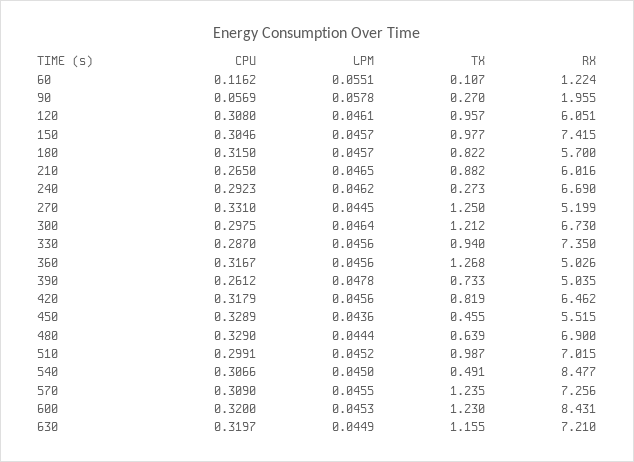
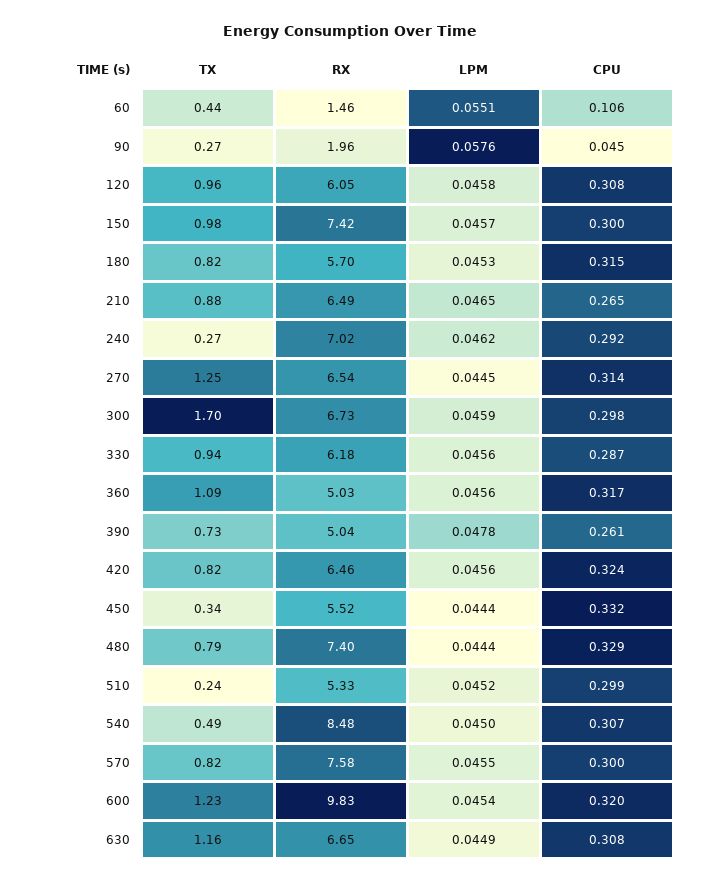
CPU, 60: 0.1162 -> 0.106
TX, 60: 0.107 -> 0.44
RX, 60: 1.224 -> 1.46
CPU, 90: 0.0569 -> 0.045
LPM, 90: 0.0578 -> 0.0576
LPM, 120: 0.0461 -> 0.0458
CPU, 150: 0.3046 -> 0.3
LPM, 180: 0.0457 -> 0.0453
RX, 210: 6.016 -> 6.49
RX, 240: 6.69 -> 7.02
CPU, 270: 0.331 -> 0.314
RX, 270: 5.199 -> 6.54
LPM, 300: 0.0464 -> 0.0459
TX, 300: 1.212 -> 1.7
RX, 330: 7.35 -> 6.18
TX, 360: 1.268 -> 1.09
CPU, 420: 0.3179 -> 0.324
CPU, 450: 0.3289 -> 0.332
LPM, 450: 0.0436 -> 0.0444
TX, 450: 0.455 -> 0.34
TX, 480: 0.639 -> 0.79
RX, 480: 6.9 -> 7.4
TX, 510: 0.987 -> 0.24
RX, 510: 7.015 -> 5.33
CPU, 570: 0.309 -> 0.3
TX, 570: 1.235 -> 0.82
RX, 570: 7.256 -> 7.58
LPM, 600: 0.0453 -> 0.0454
RX, 600: 8.431 -> 9.83
CPU, 630: 0.3197 -> 0.308
RX, 630: 7.21 -> 6.65

